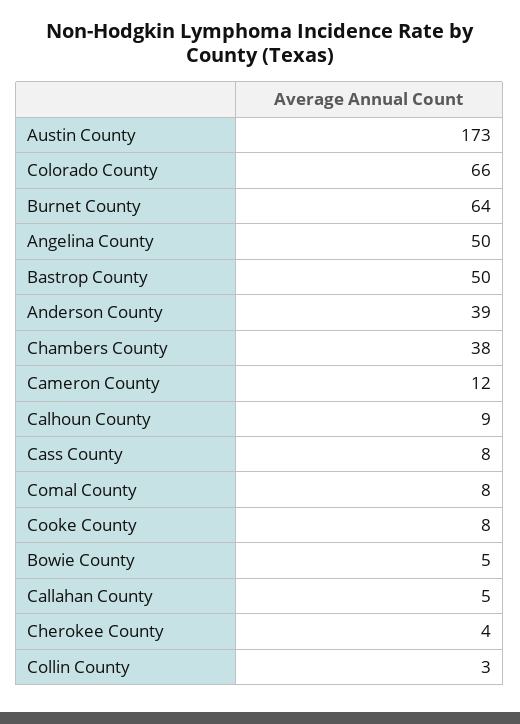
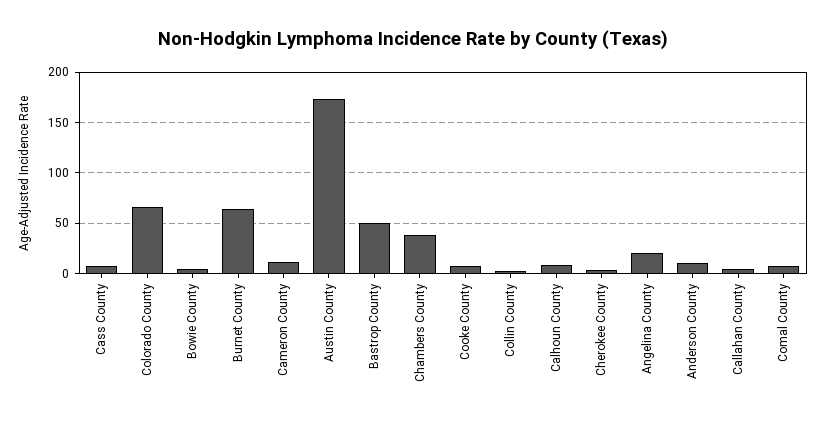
Angelina County: 50 -> 20
Anderson County: 39 -> 10

